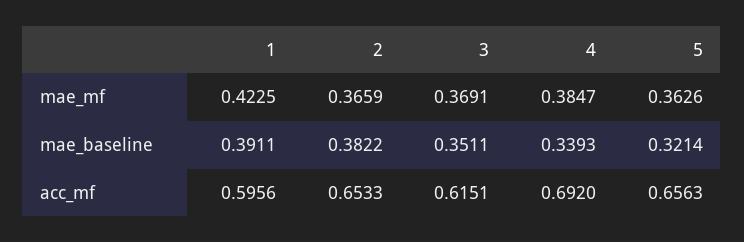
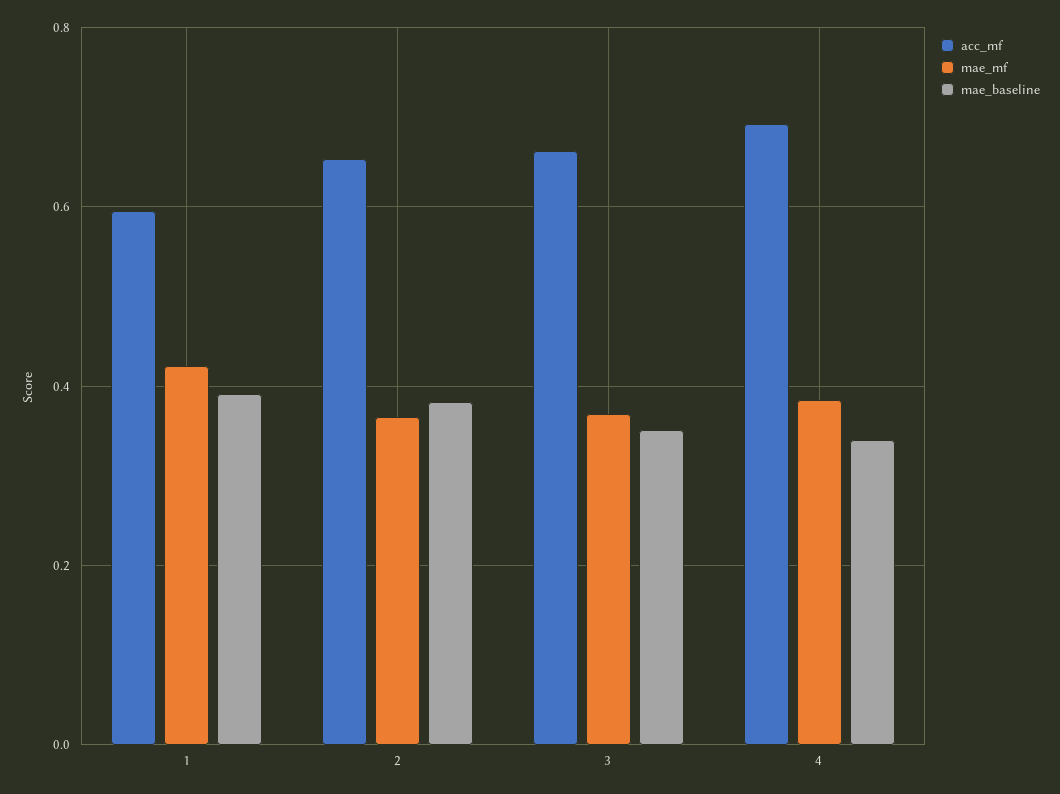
mae_mf, 5: 0.3626 -> none
mae_baseline, 5: 0.3214 -> none
acc_mf, 3: 0.6151 -> 0.66
acc_mf, 5: 0.6563 -> none

